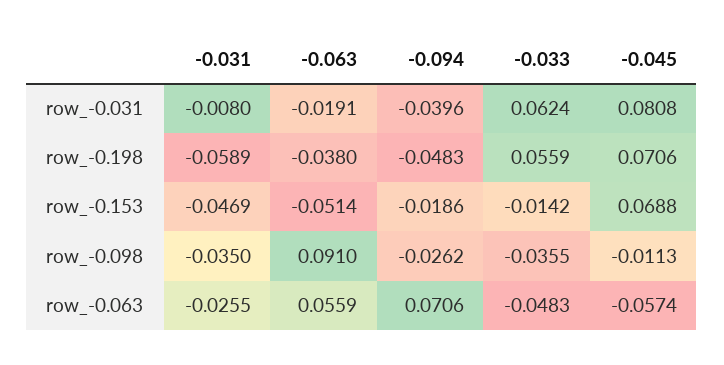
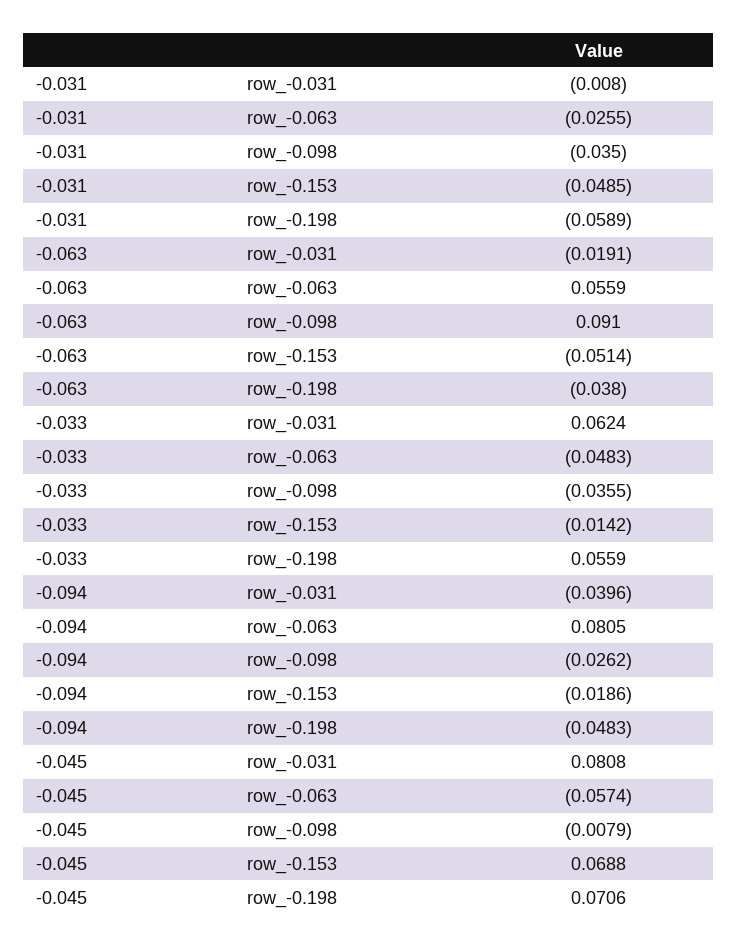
-0.031, row_-0.153: -0.0469 -> -0.0485
-0.045, row_-0.098: -0.0113 -> -0.0079
-0.094, row_-0.063: 0.0706 -> 0.0805

